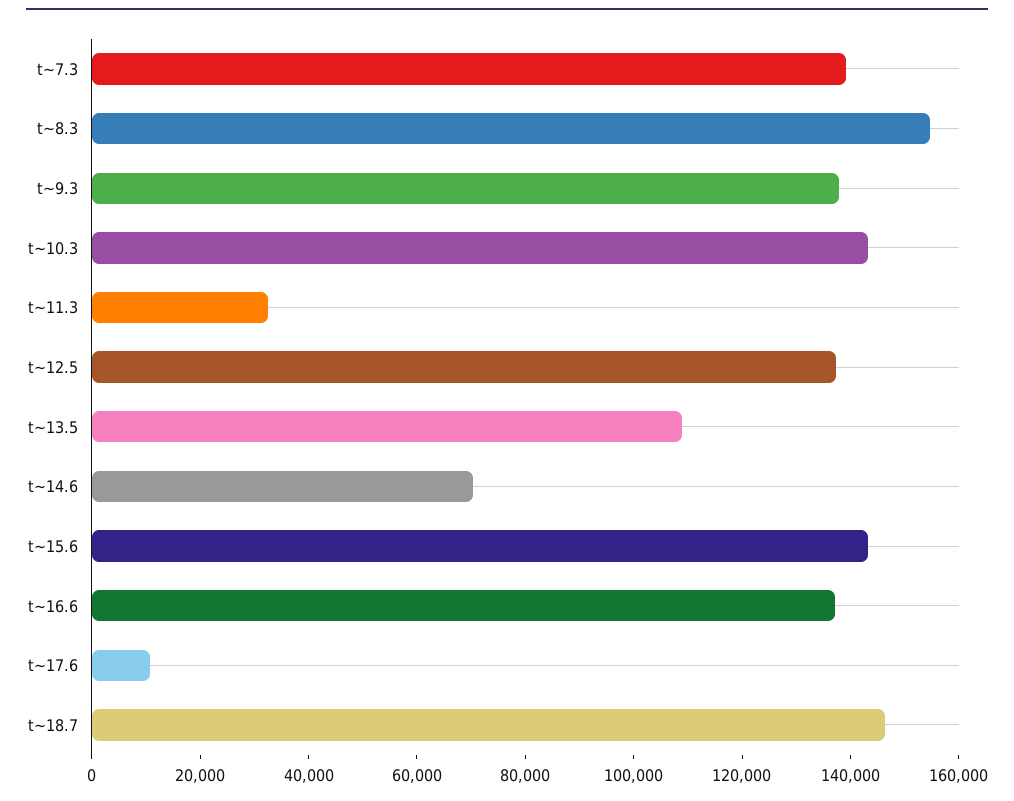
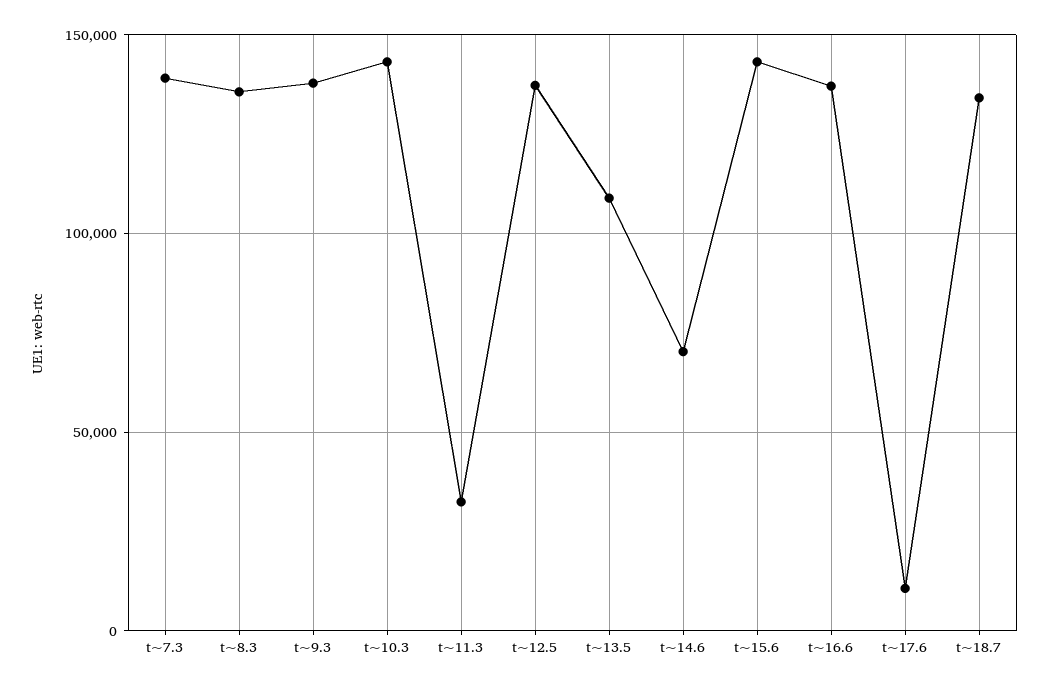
t~8.3: 155000 -> 135000
t~18.7: 145000 -> 135000

